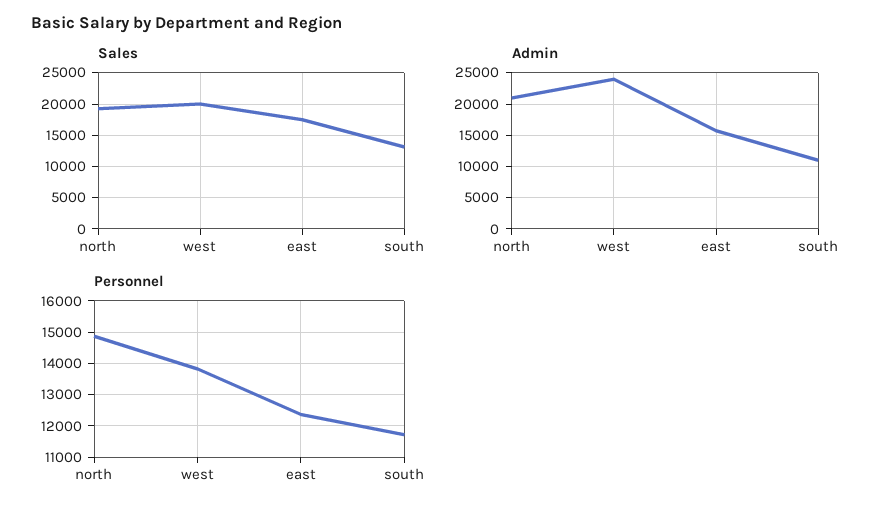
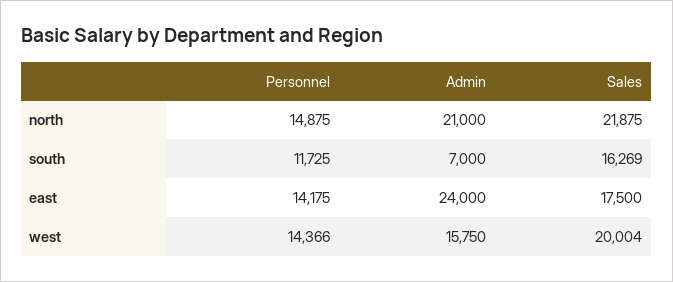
Sales, north: 19000 -> 21875
Sales, south: 13000 -> 16269
Admin, west: 24000 -> 15750
Admin, east: 16000 -> 24000
Admin, south: 11000 -> 7000
Personnel, west: 13800 -> 14366
Personnel, east: 12400 -> 14175

